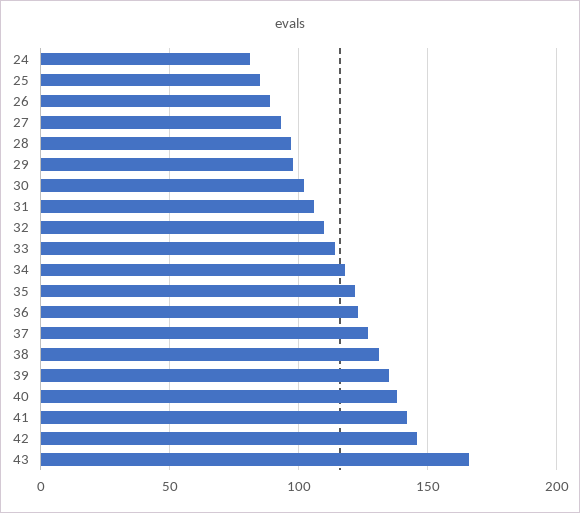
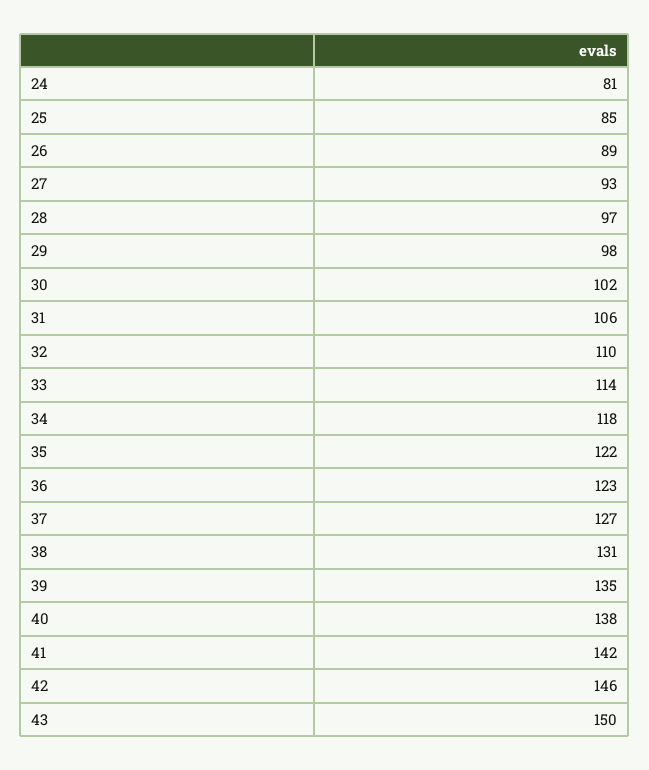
43: 165 -> 150

